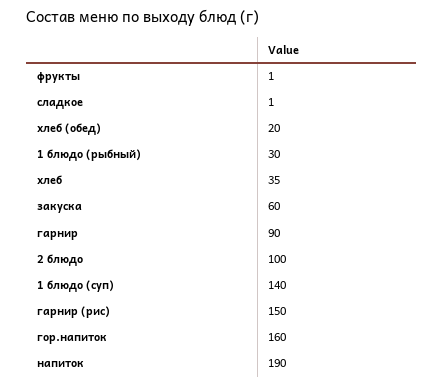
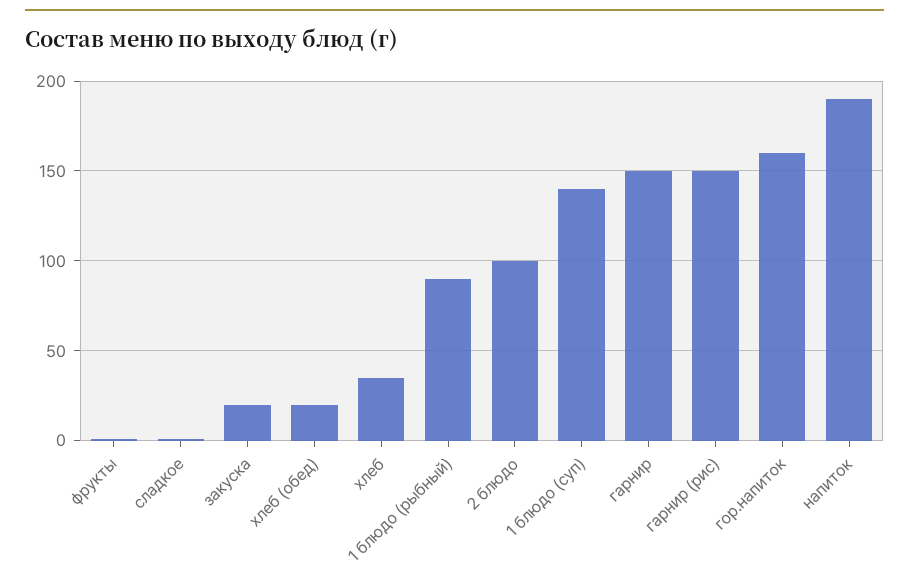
1 блюдо (рыбный): 30 -> 90
закуска: 60 -> 20
гарнир: 90 -> 150

